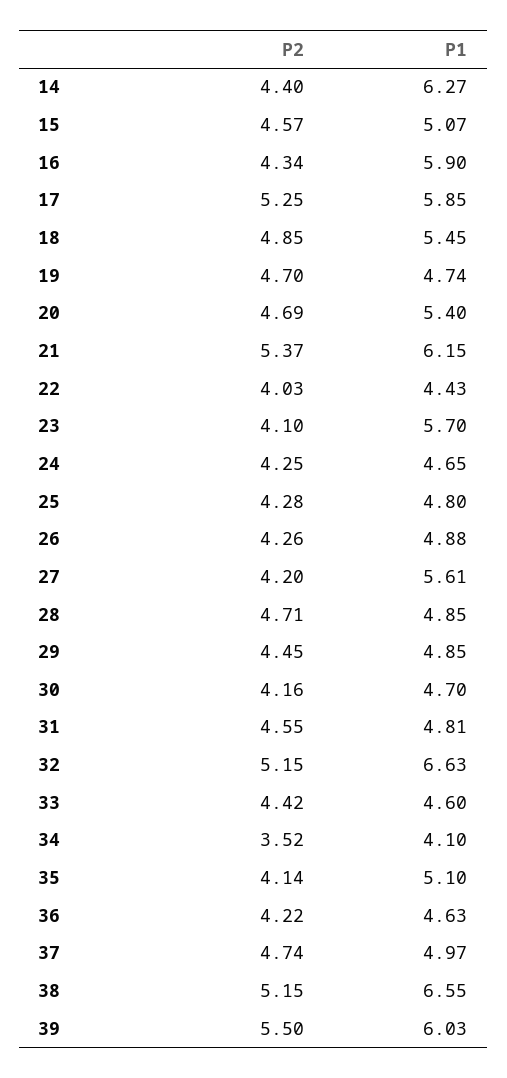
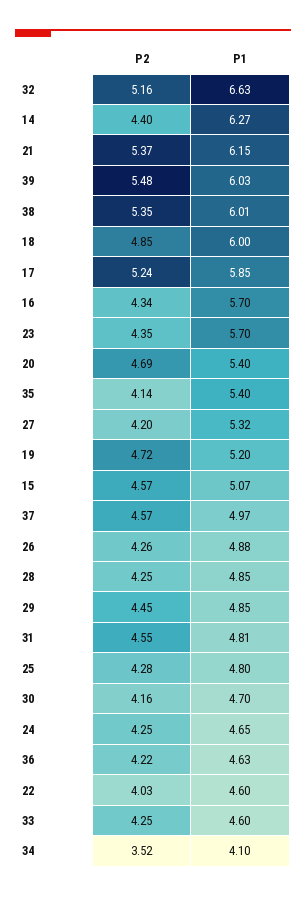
P1, 16: 5.9 -> 5.7
P2, 17: 5.25 -> 5.24
P1, 18: 5.45 -> 6
P2, 19: 4.7 -> 4.72
P1, 19: 4.74 -> 5.2
P1, 22: 4.43 -> 4.6
P2, 23: 4.1 -> 4.35
P1, 27: 5.61 -> 5.32
P2, 28: 4.71 -> 4.25
P2, 32: 5.15 -> 5.16
P2, 33: 4.42 -> 4.25
P1, 35: 5.1 -> 5.4
P2, 37: 4.74 -> 4.57
P2, 38: 5.15 -> 5.35
P1, 38: 6.55 -> 6.01
P2, 39: 5.5 -> 5.48

